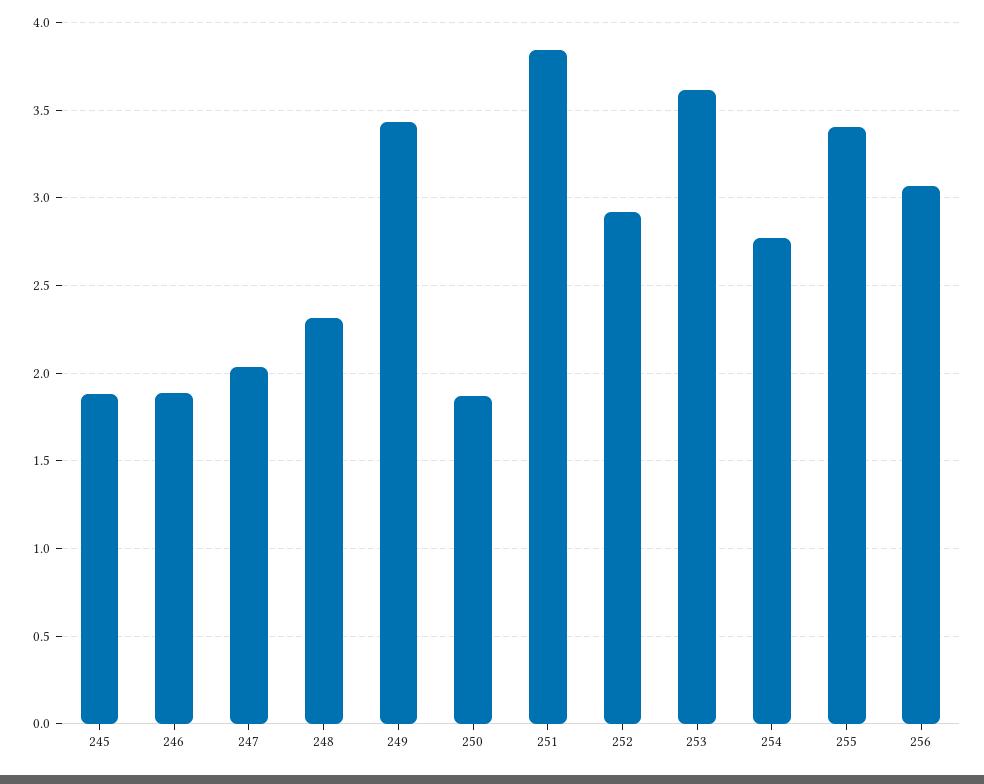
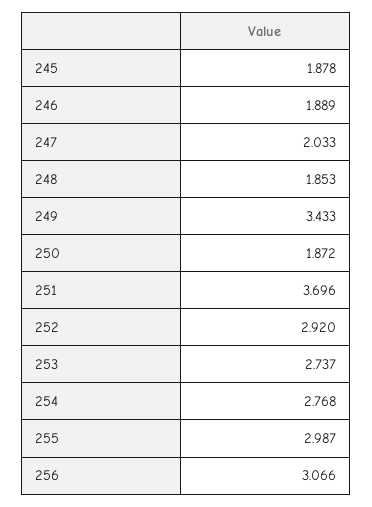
248: 2.3 -> 1.853
251: 3.85 -> 3.696
253: 3.6 -> 2.737
255: 3.4 -> 2.987

